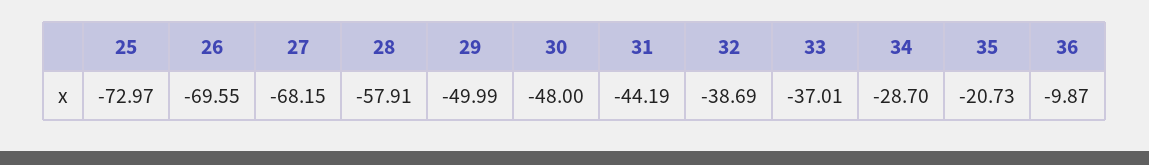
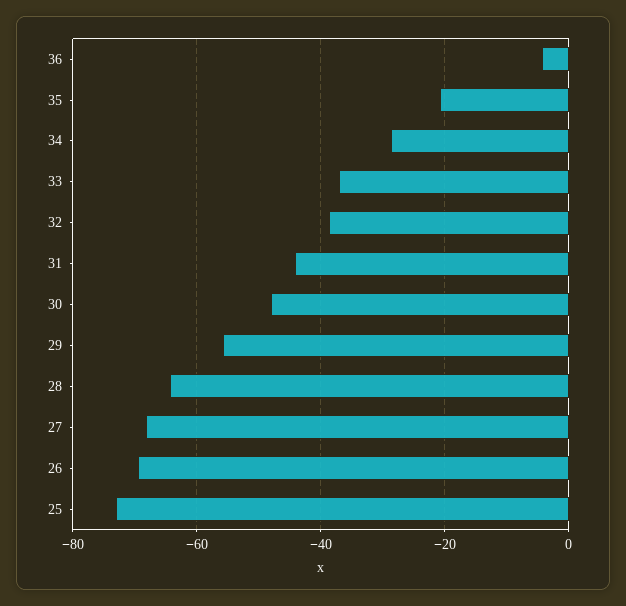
28: -57.91 -> -64
29: -49.99 -> -56
36: -9.87 -> -4

